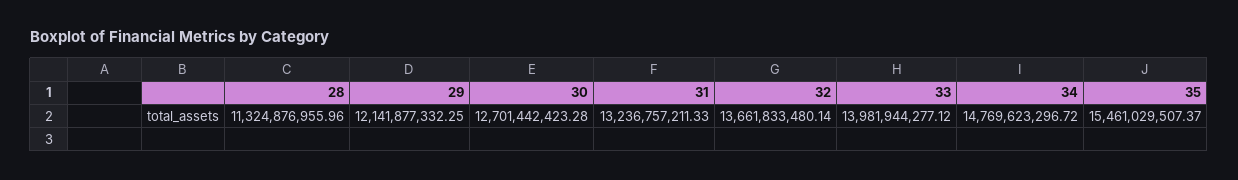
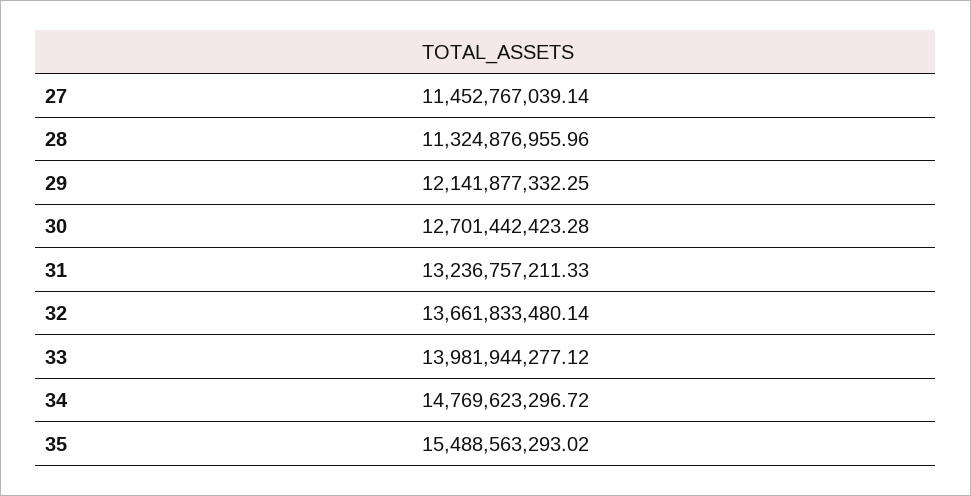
35: 15461029507.37 -> 15488563293.02
27: none -> 11452767039.14

